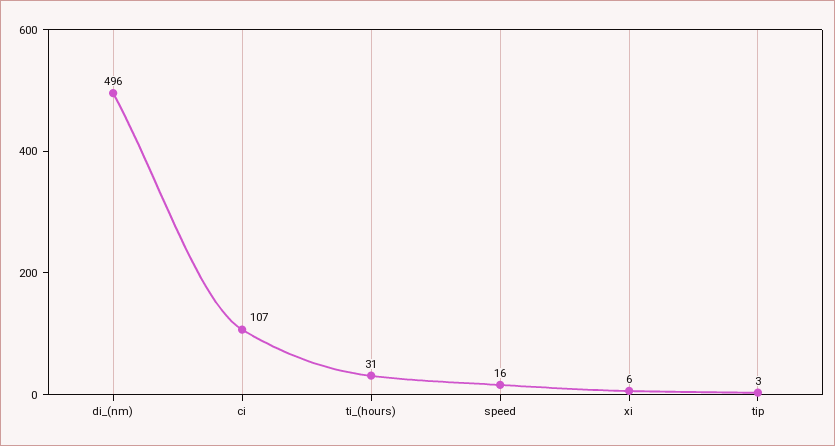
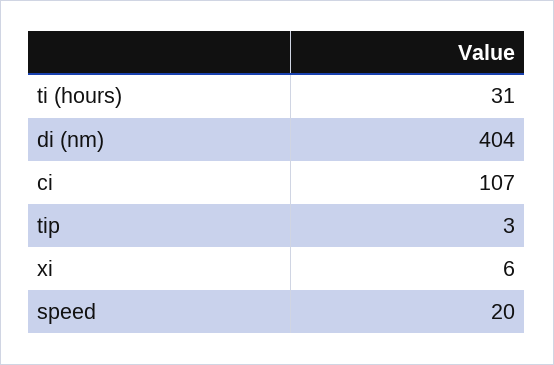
di_(nm): 496 -> 404
speed: 16 -> 20

